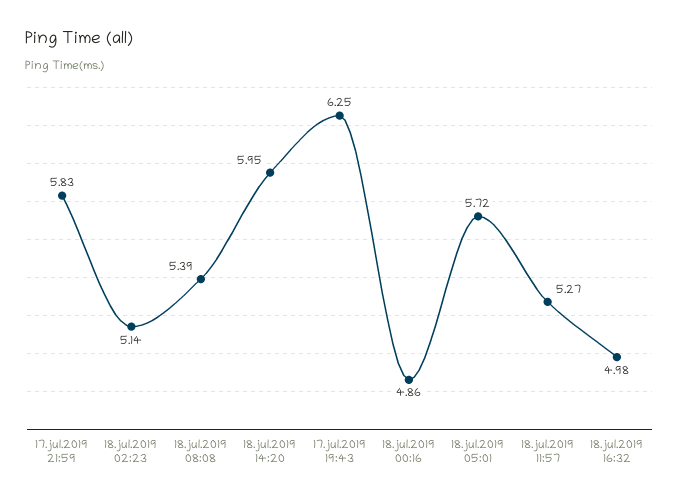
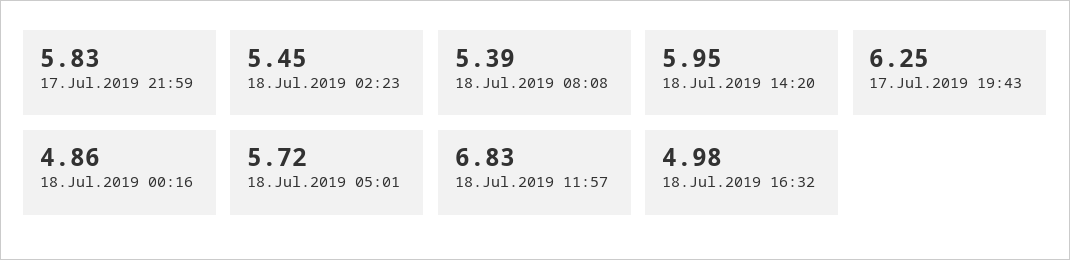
18.jul.2019 02:23: 5.14 -> 5.45
18.jul.2019 11:57: 5.27 -> 6.83

